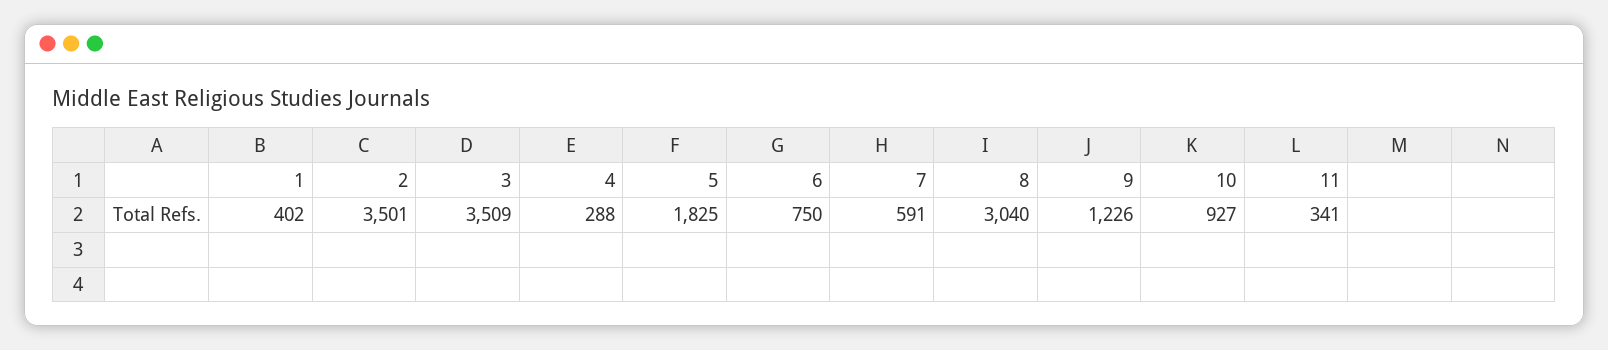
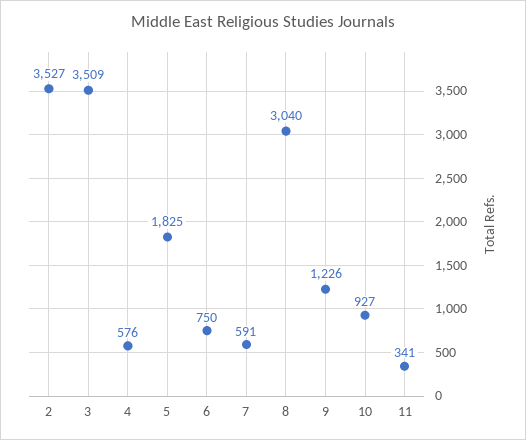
1: 402 -> none
2: 3501 -> 3527
4: 288 -> 576

